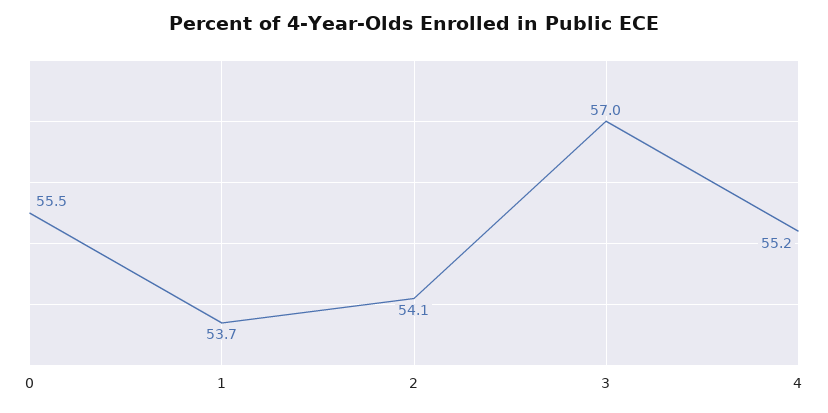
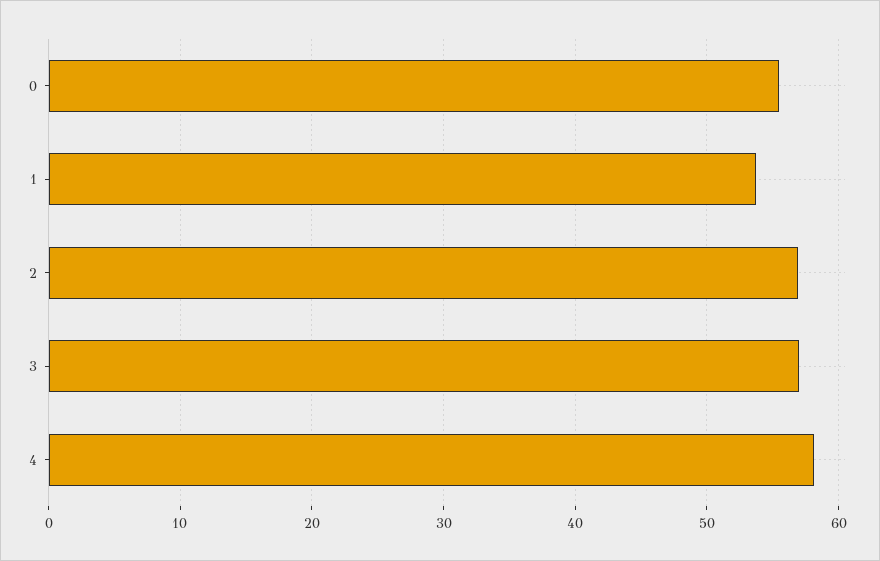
2: 54.1 -> 57
4: 55.2 -> 58

